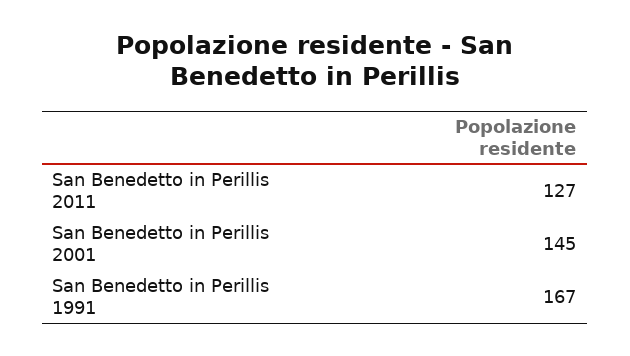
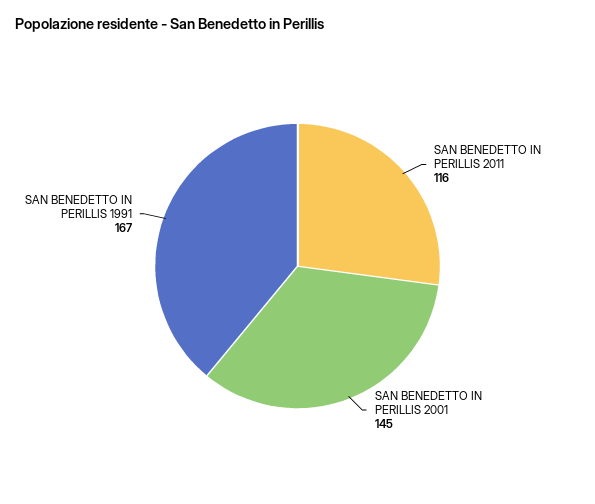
San Benedetto in Perillis 2011: 127 -> 116

